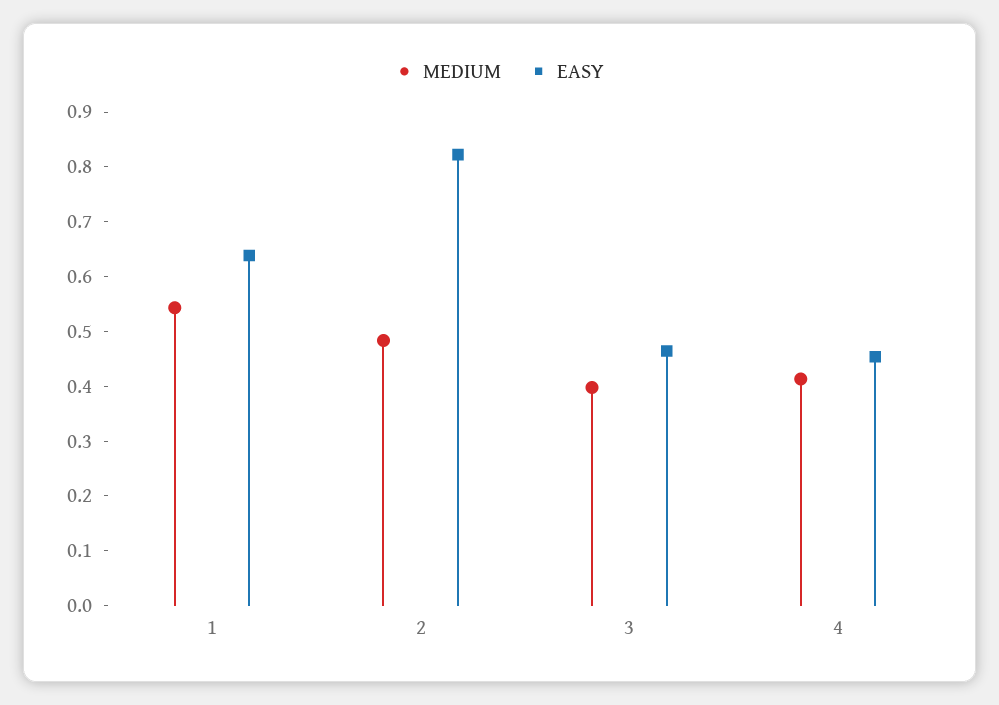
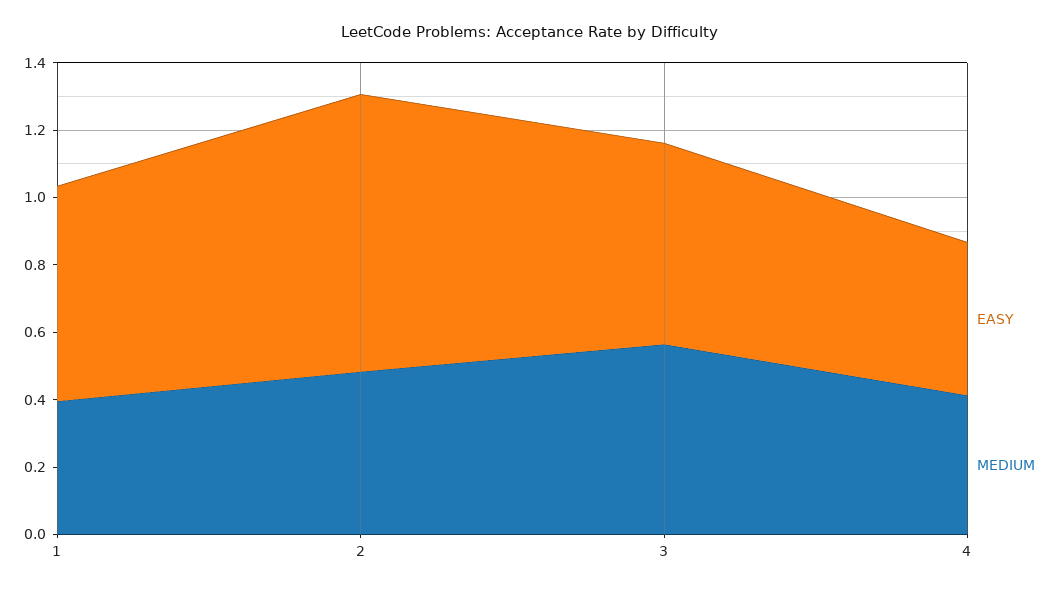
MEDIUM, 1: 0.54 -> 0.4
MEDIUM, 3: 0.4 -> 0.55
EASY, 3: 0.46 -> 0.6

